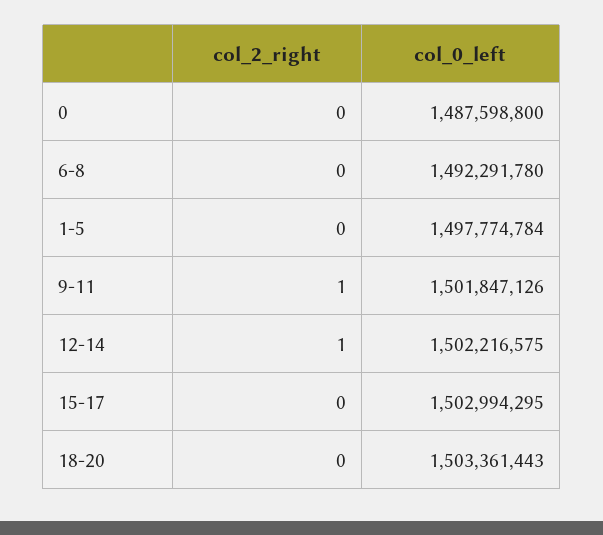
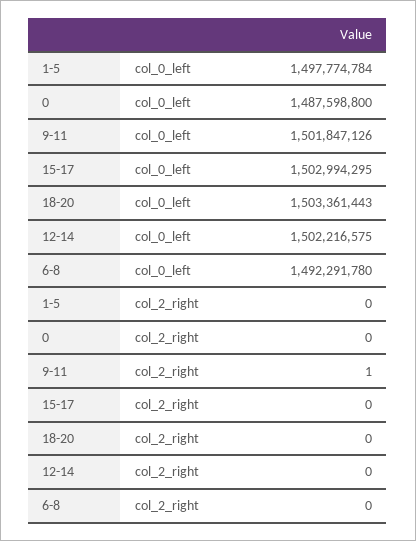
col_2_right, 12-14: 1 -> 0

